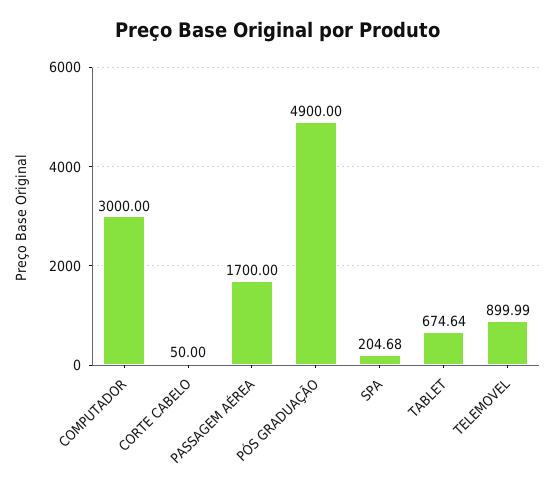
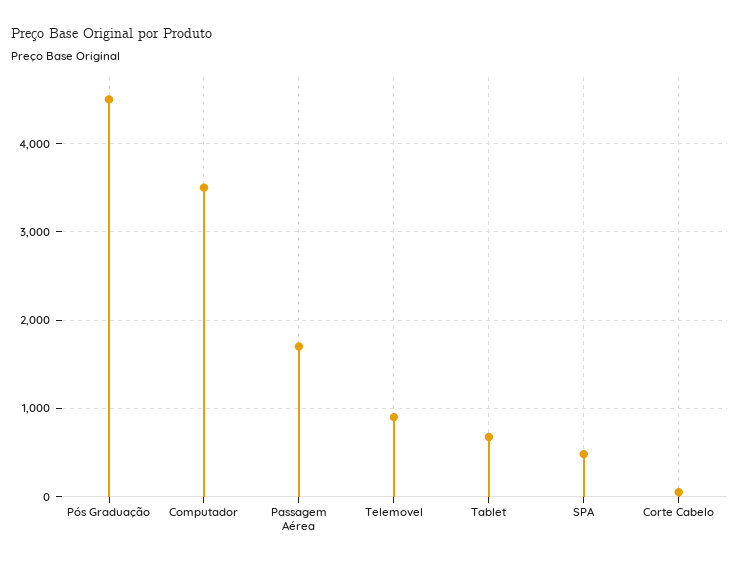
COMPUTADOR: 3000 -> 3500
PÓS GRADUAÇÃO: 4900 -> 4500
SPA: 204.68 -> 500

